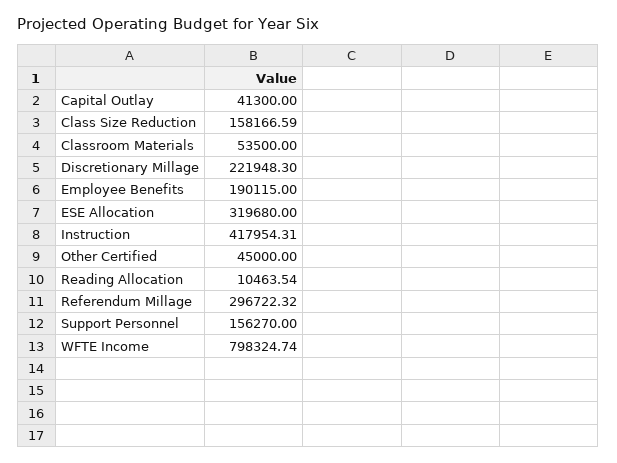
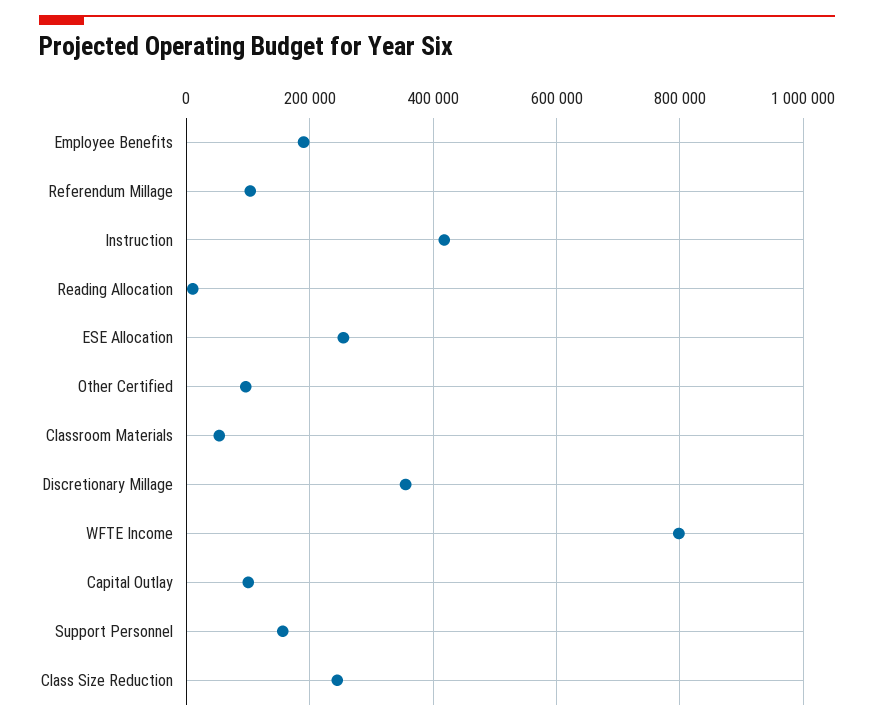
Capital Outlay: 41300 -> 100000
Class Size Reduction: 158166.59 -> 240000
Discretionary Millage: 221948.3 -> 360000
ESE Allocation: 319680 -> 260000
Other Certified: 45000 -> 100000
Referendum Millage: 296722.32 -> 100000

